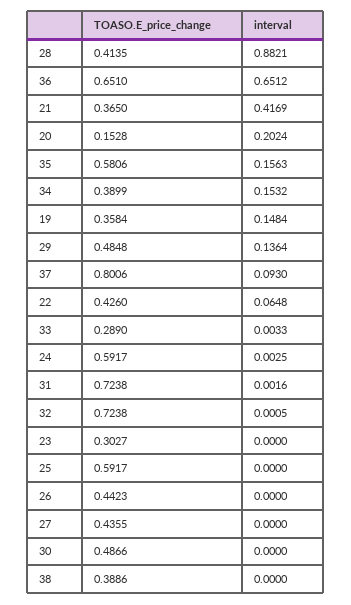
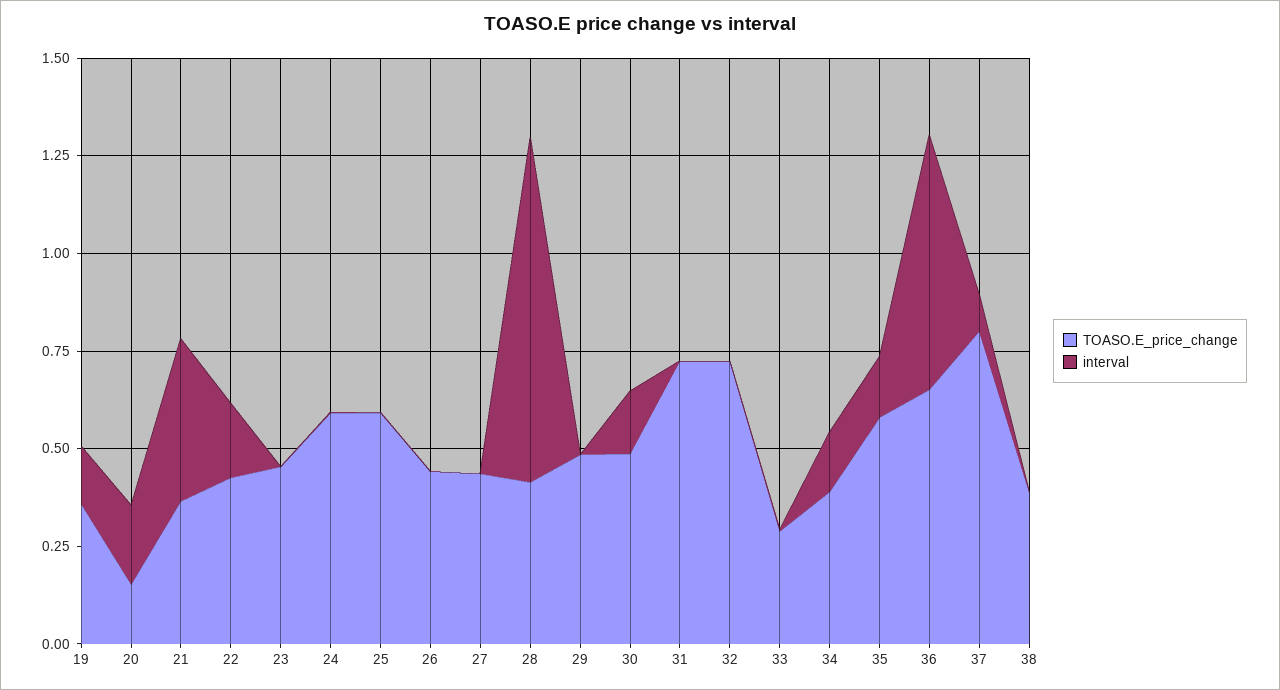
interval, 29: 0.1364 -> 0
interval, 22: 0.0648 -> 0.2
TOASO.E_price_change, 23: 0.3027 -> 0.45
interval, 30: 0 -> 0.15

